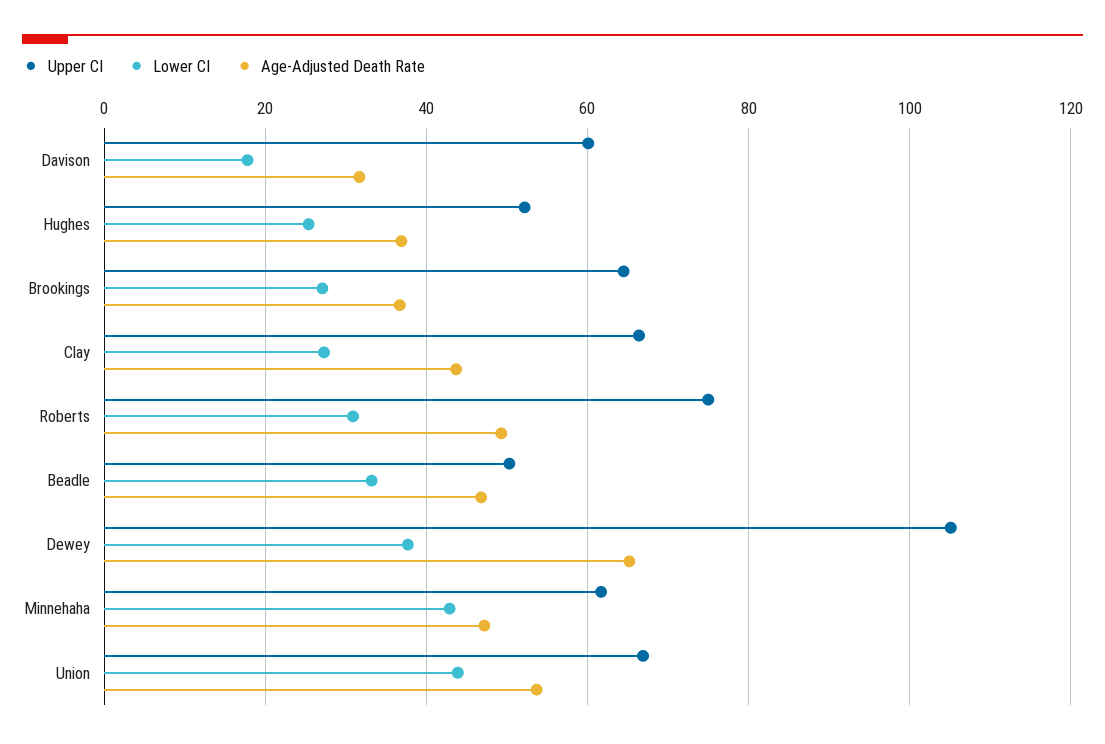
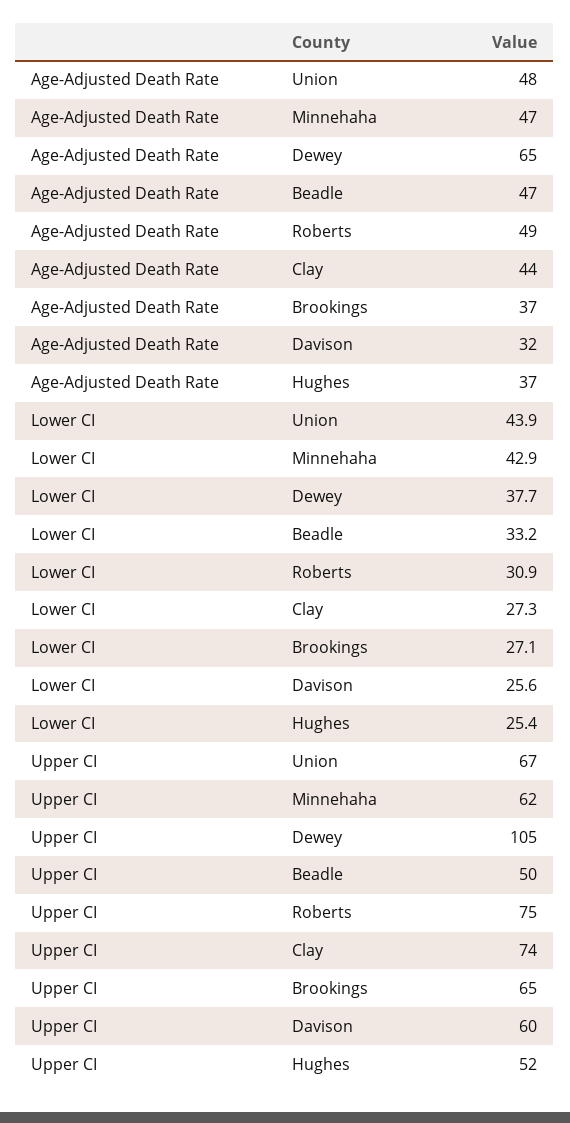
Lower CI, Davison: 18 -> 25.6
Upper CI, Clay: 66 -> 74
Age-Adjusted Death Rate, Union: 54 -> 48

